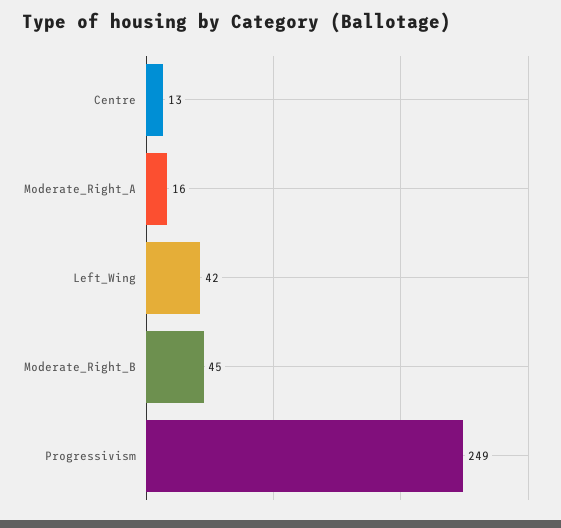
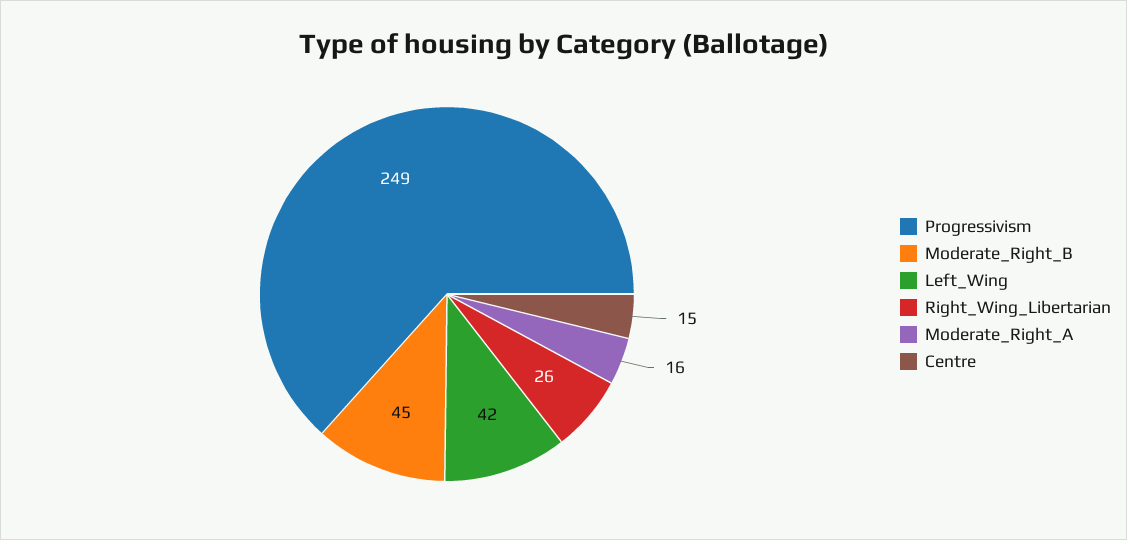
Centre: 13 -> 15
Right_Wing_Libertarian: none -> 26

